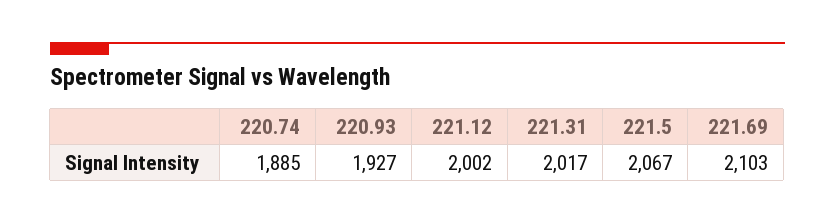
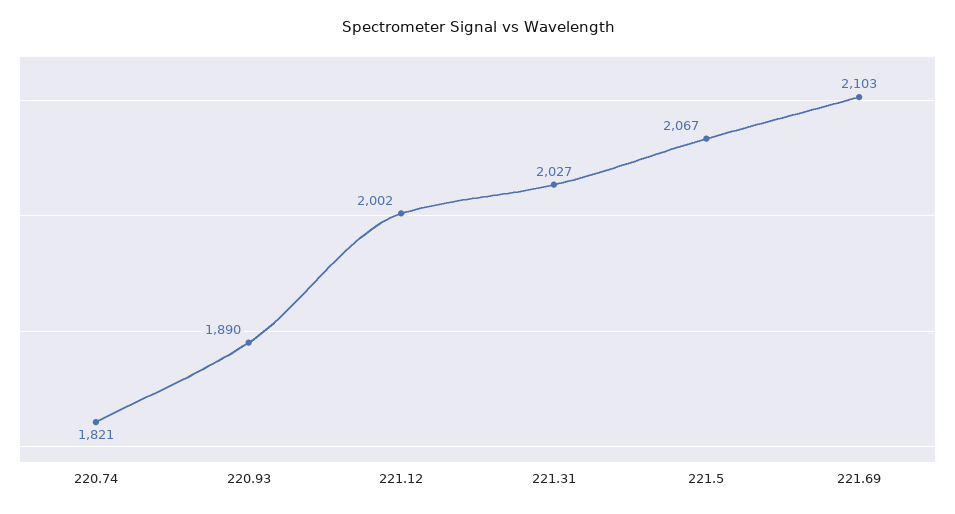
220.74: 1885 -> 1821
220.93: 1927 -> 1890
221.31: 2017 -> 2027

